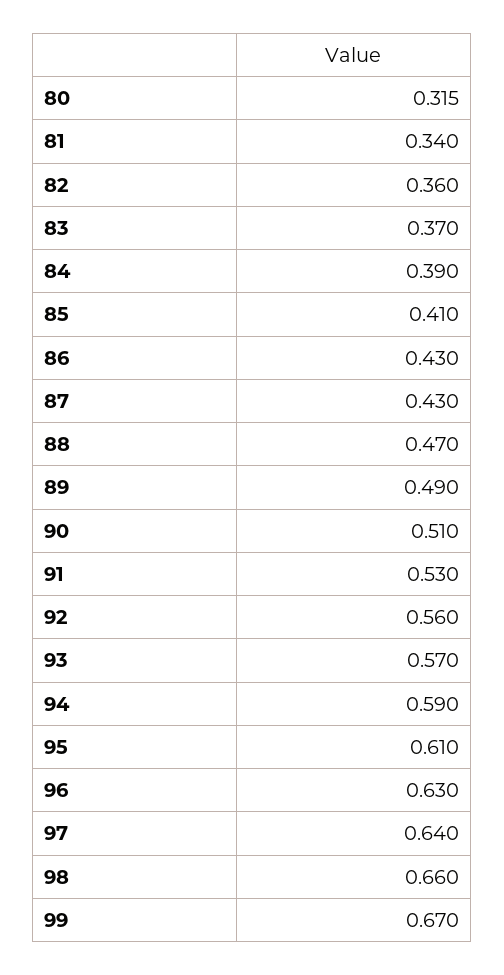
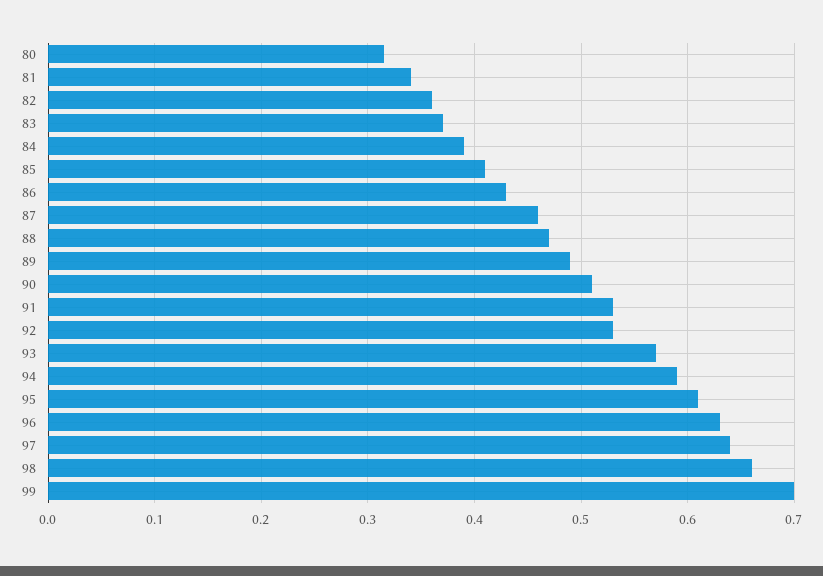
87: 0.43 -> 0.46
92: 0.56 -> 0.53
99: 0.67 -> 0.7

